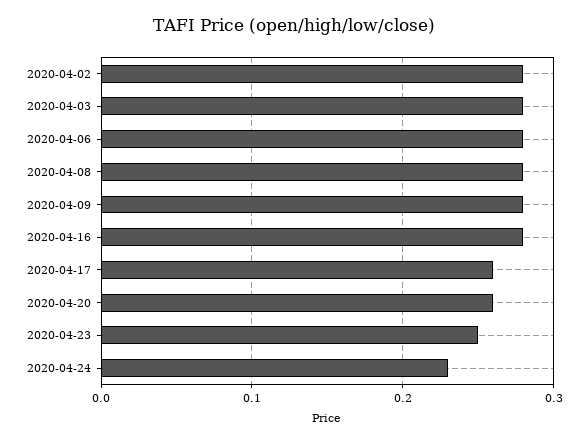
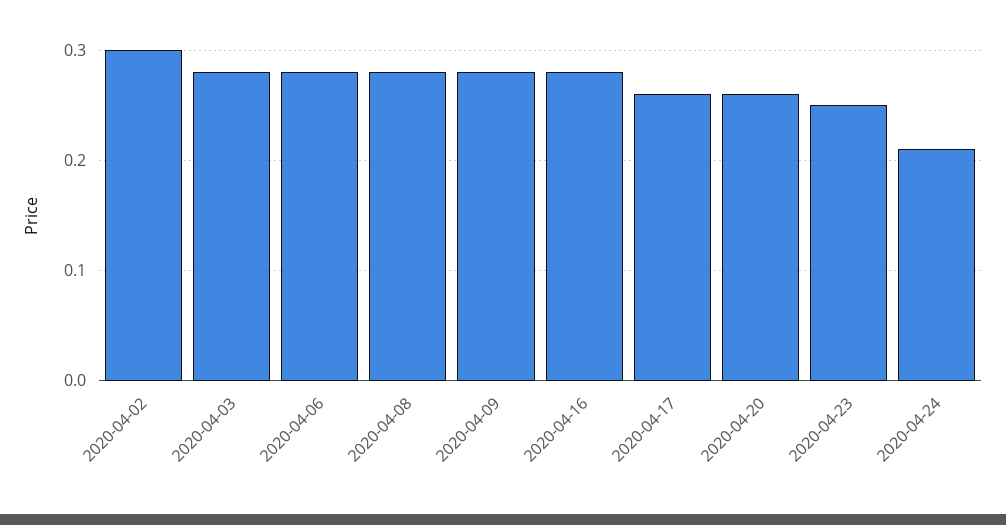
2020-04-02: 0.28 -> 0.3
2020-04-24: 0.23 -> 0.21

